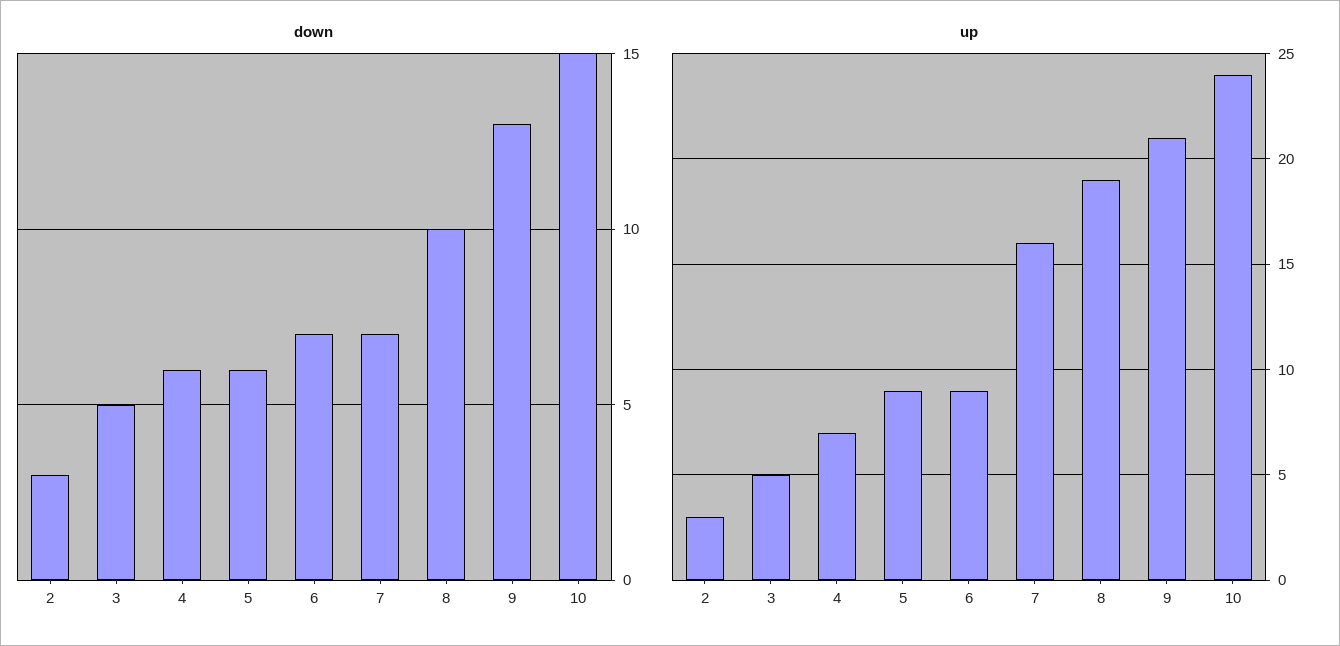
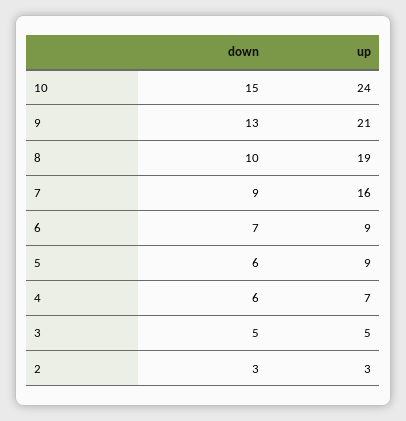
down, 7: 7 -> 9

